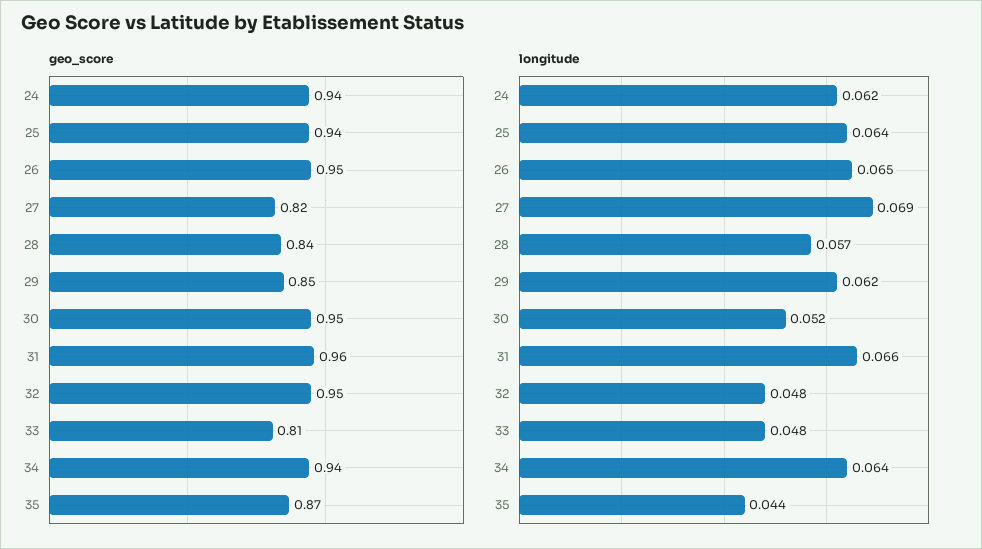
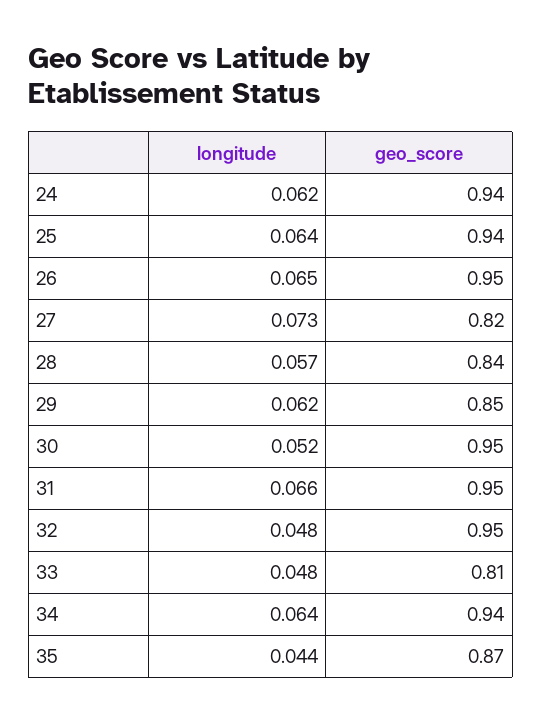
geo_score, 31: 0.96 -> 0.95
longitude, 27: 0.069 -> 0.073

